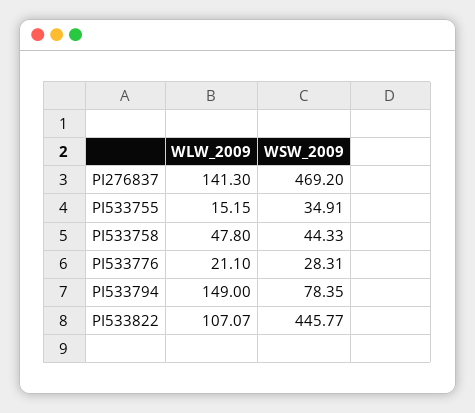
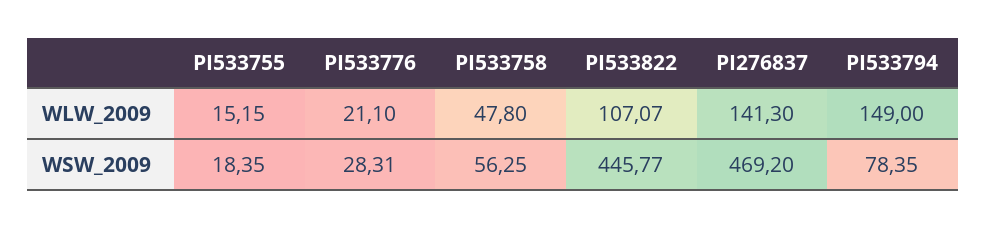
WSW_2009, PI533755: 34.91 -> 18.35
WSW_2009, PI533758: 44.33 -> 56.25

